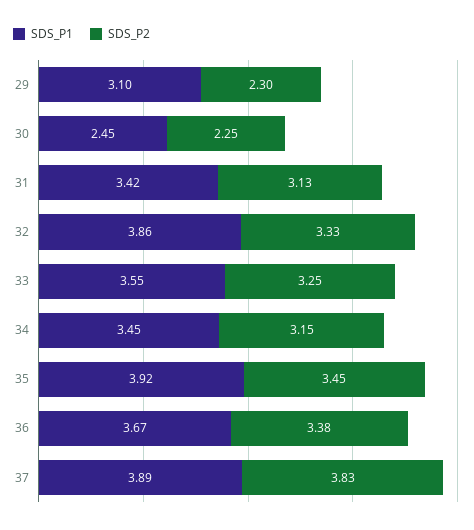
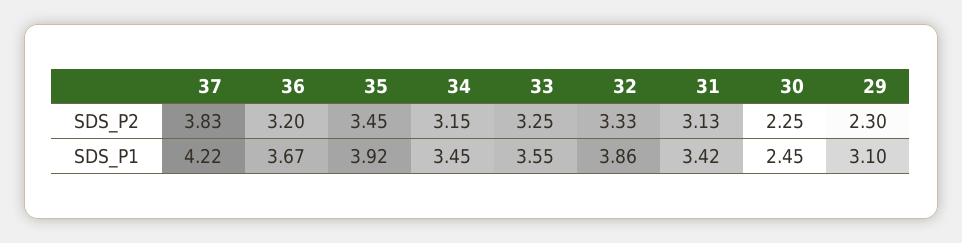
SDS_P2, 36: 3.38 -> 3.2
SDS_P1, 37: 3.89 -> 4.22

